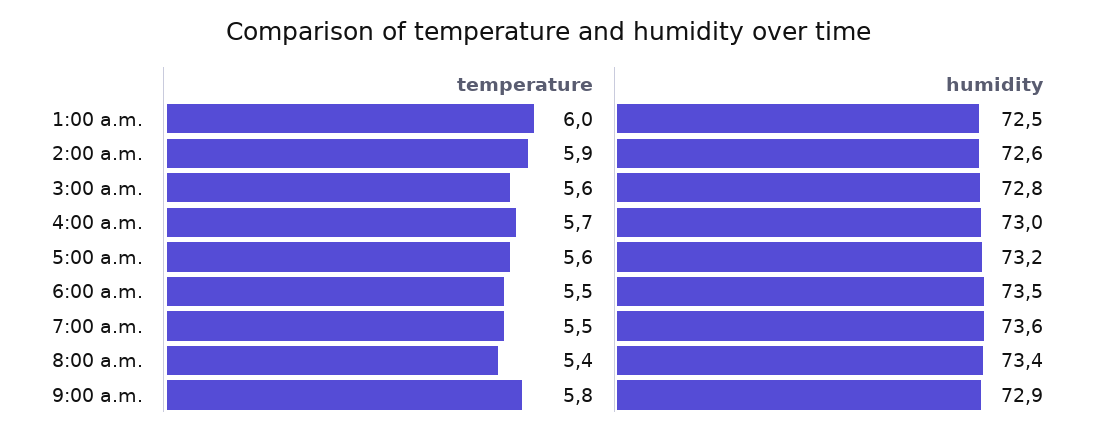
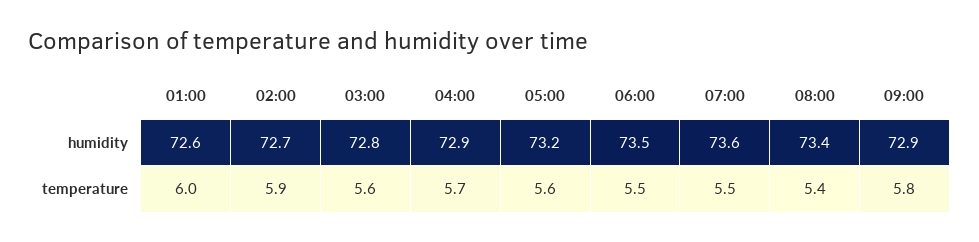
humidity, 1:00 a.m.: 72.5 -> 72.6
humidity, 2:00 a.m.: 72.6 -> 72.7
humidity, 4:00 a.m.: 73 -> 72.9

